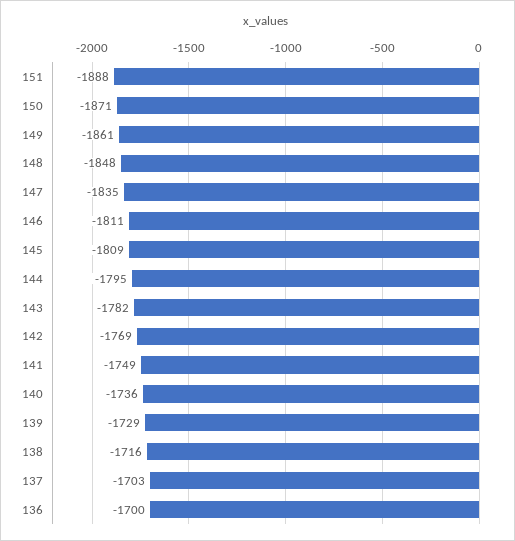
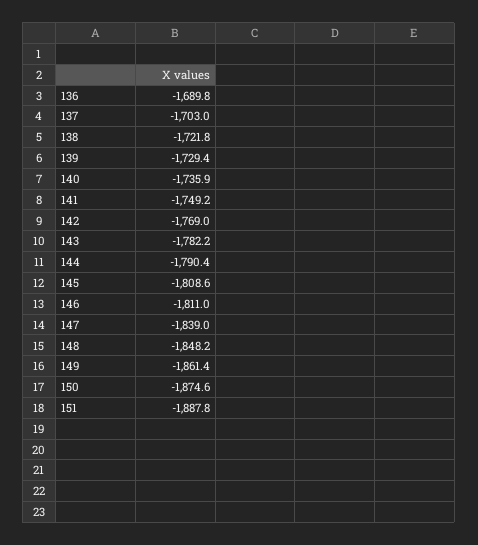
150: -1871 -> -1874.6
147: -1835 -> -1839
144: -1795 -> -1790.4
138: -1716 -> -1721.8
136: -1700 -> -1689.8

